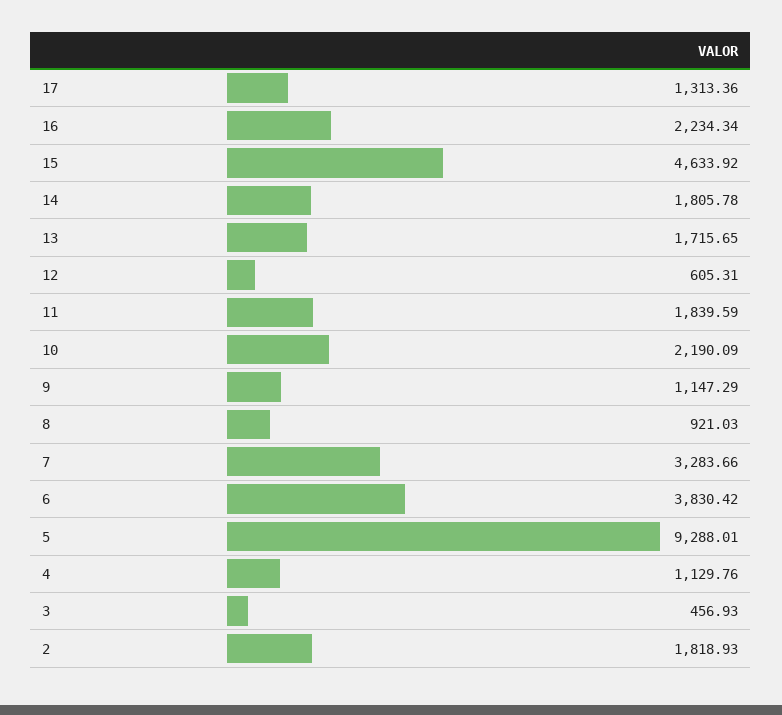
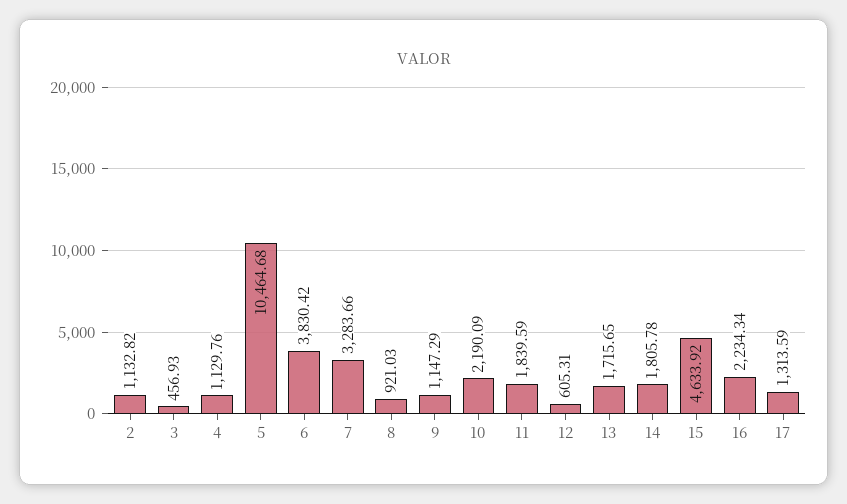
17: 1313.36 -> 1313.59
5: 9288.01 -> 10464.68
2: 1818.93 -> 1132.82

